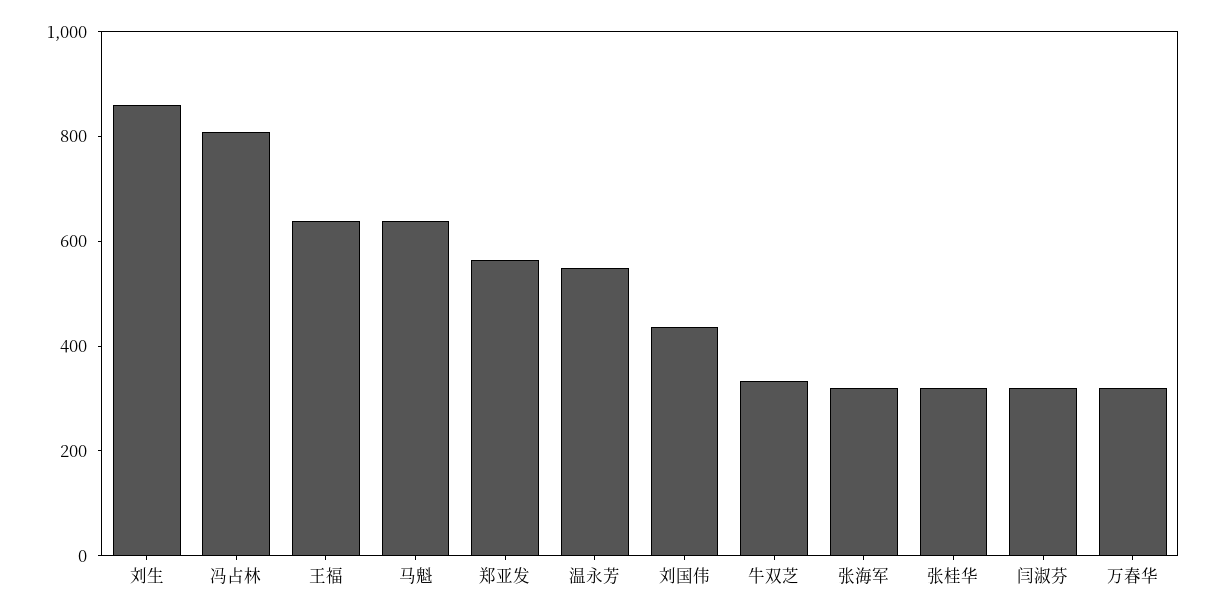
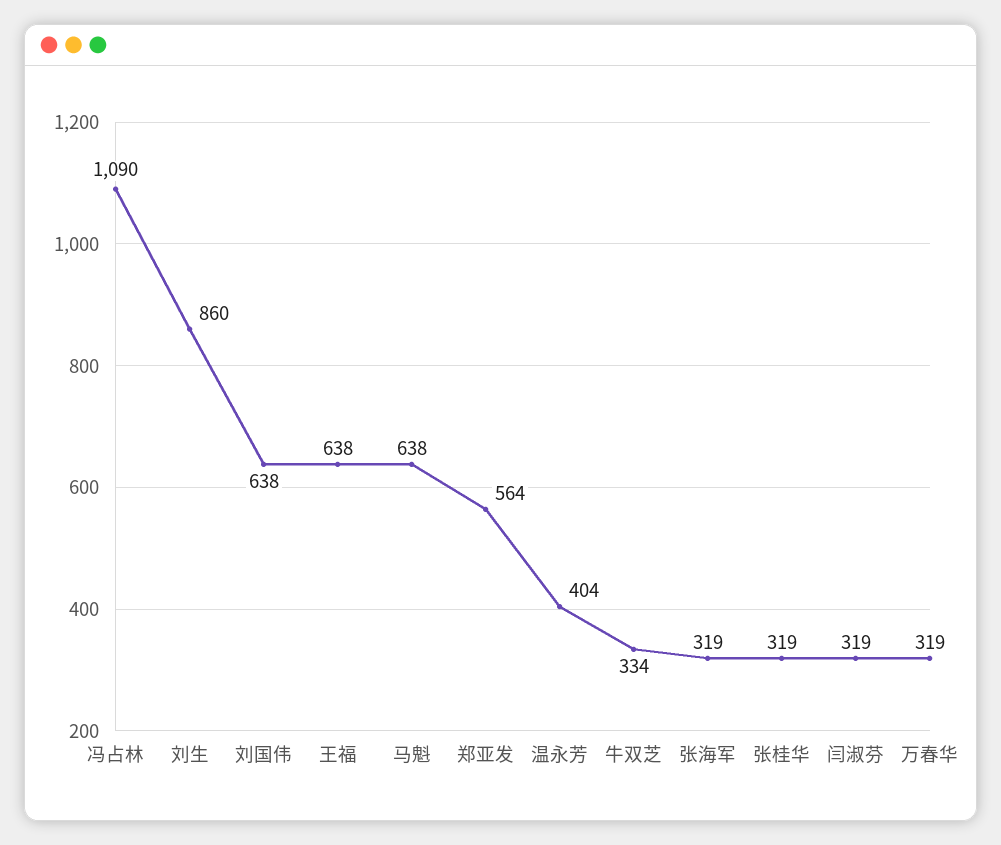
冯占林: 800 -> 1090
温永芳: 550 -> 404
刘国伟: 450 -> 638

